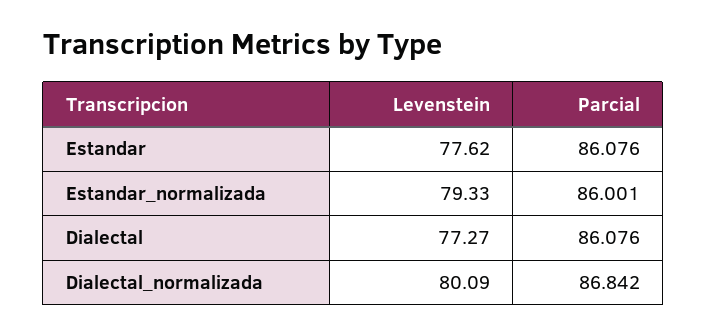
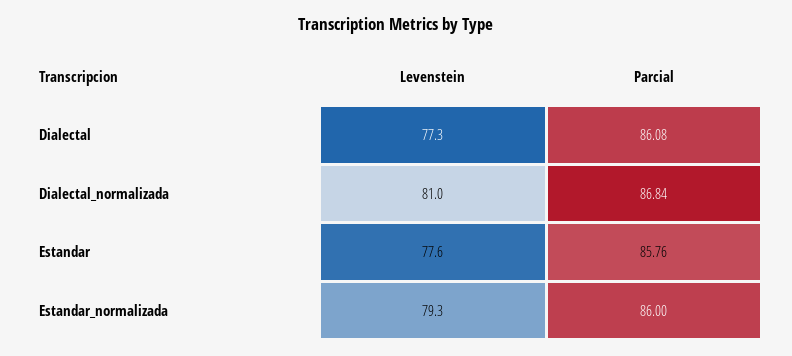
Parcial, Estandar: 86.076 -> 85.76
Levenstein, Dialectal_normalizada: 80.09 -> 81

